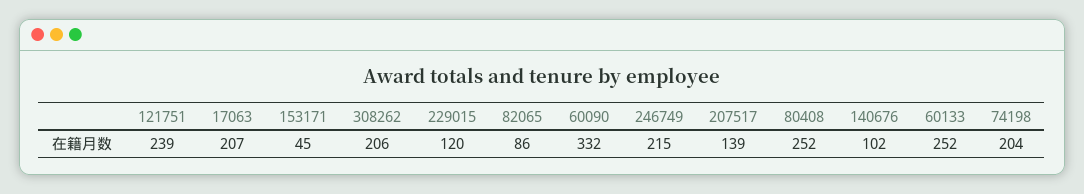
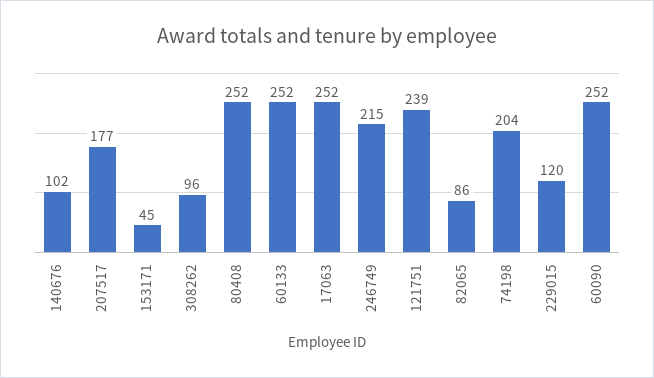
17063: 207 -> 252
308262: 206 -> 96
60090: 332 -> 252
207517: 139 -> 177

